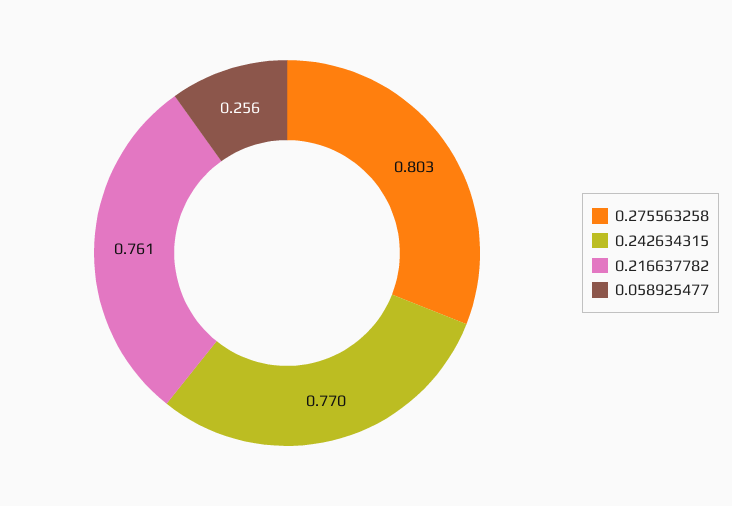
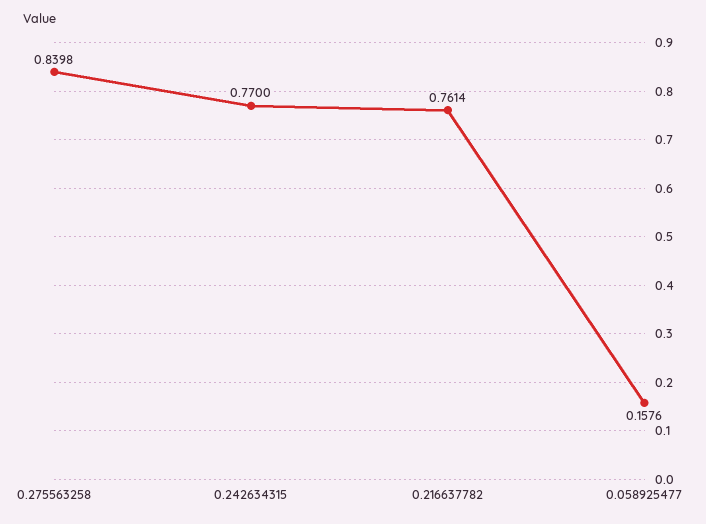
0.275563258: 0.803 -> 0.8398
0.058925477: 0.256 -> 0.1576

